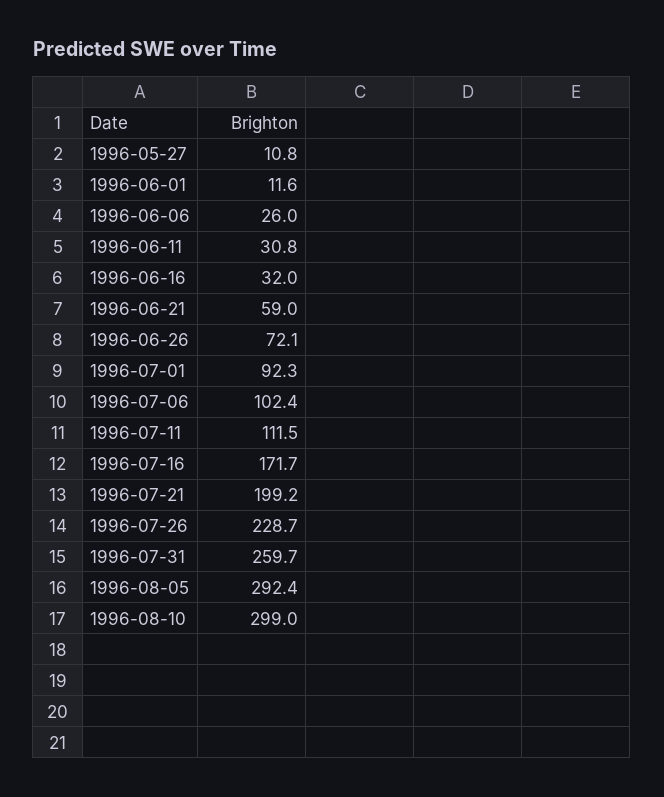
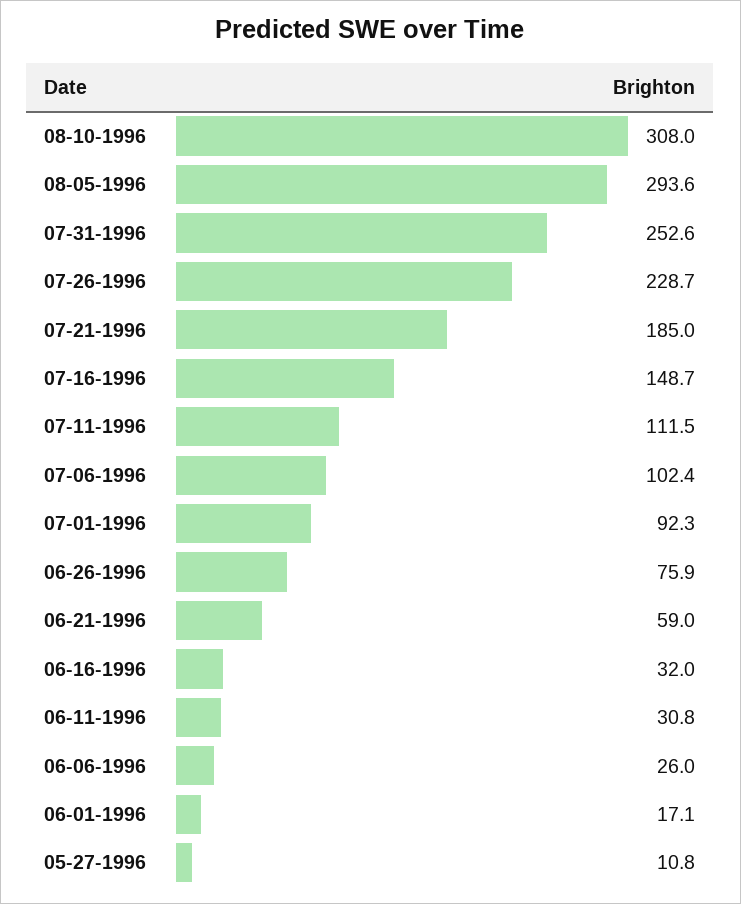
1996-06-01: 11.6 -> 17.1
1996-06-26: 72.1 -> 75.9
1996-07-16: 171.7 -> 148.7
1996-07-21: 199.2 -> 185
1996-07-31: 259.7 -> 252.6
1996-08-05: 292.4 -> 293.6
1996-08-10: 299 -> 308

